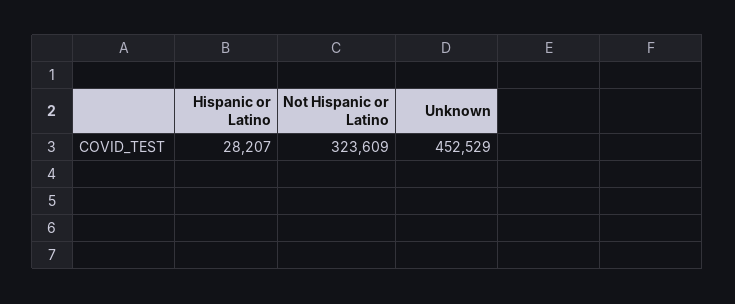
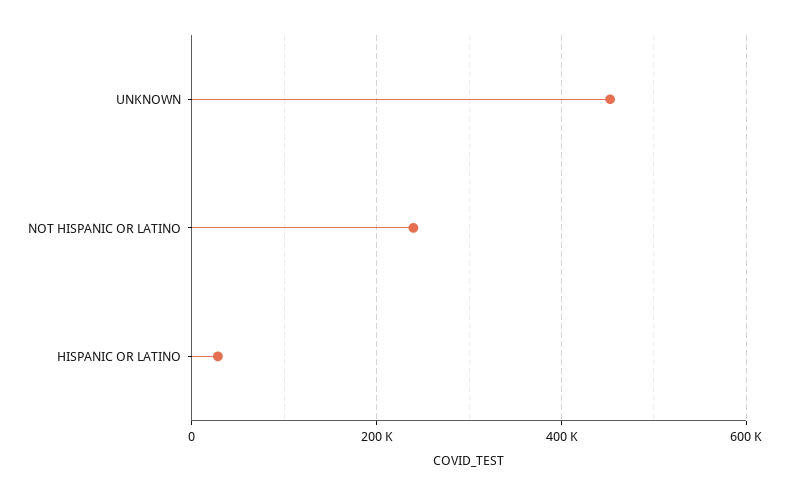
Not Hispanic or Latino: 323609 -> 240000

